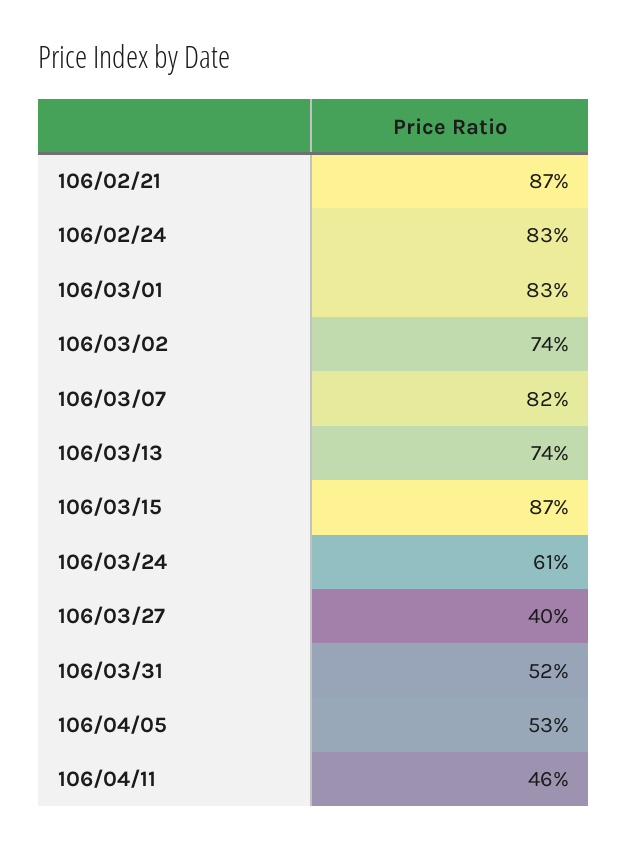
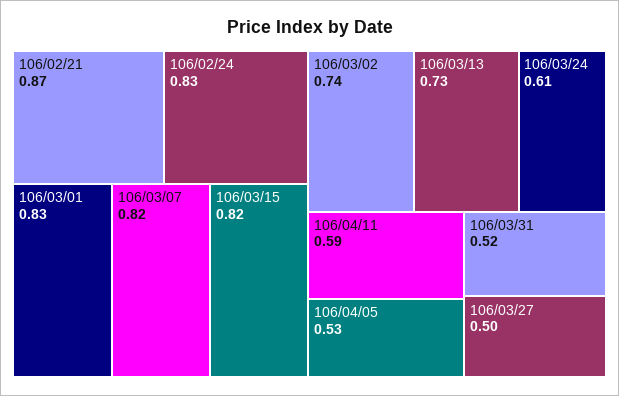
106/03/13: 0.74 -> 0.73
106/03/15: 0.87 -> 0.82
106/03/27: 0.4 -> 0.5
106/04/11: 0.46 -> 0.59

